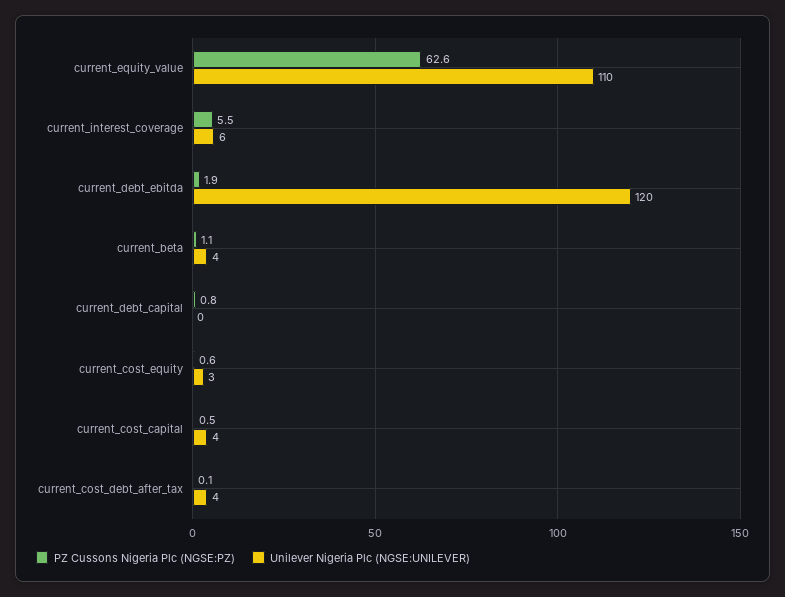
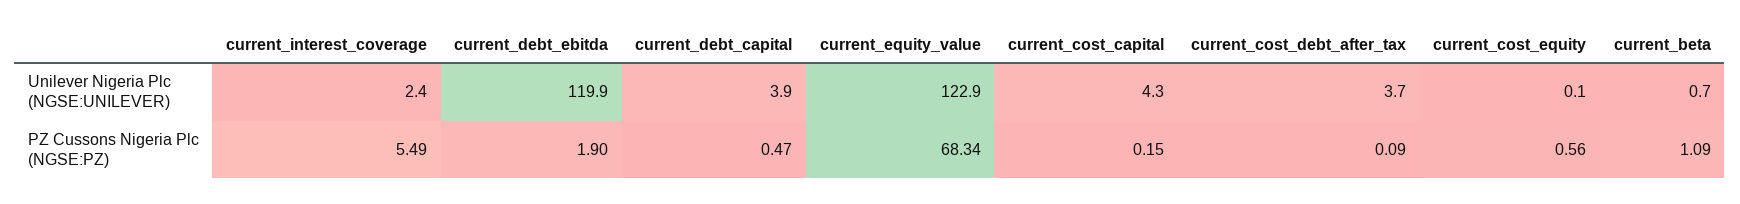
PZ Cussons Nigeria Plc (NGSE:PZ), current_equity_value: 62.6 -> 68.34
Unilever Nigeria Plc (NGSE:UNILEVER), current_equity_value: 110 -> 122.9
Unilever Nigeria Plc (NGSE:UNILEVER), current_interest_coverage: 6 -> 2.4
Unilever Nigeria Plc (NGSE:UNILEVER), current_beta: 4 -> 0.7
PZ Cussons Nigeria Plc (NGSE:PZ), current_debt_capital: 0.8 -> 0.47
Unilever Nigeria Plc (NGSE:UNILEVER), current_debt_capital: 0 -> 3.9
Unilever Nigeria Plc (NGSE:UNILEVER), current_cost_equity: 3 -> 0.1
PZ Cussons Nigeria Plc (NGSE:PZ), current_cost_capital: 0.5 -> 0.15

